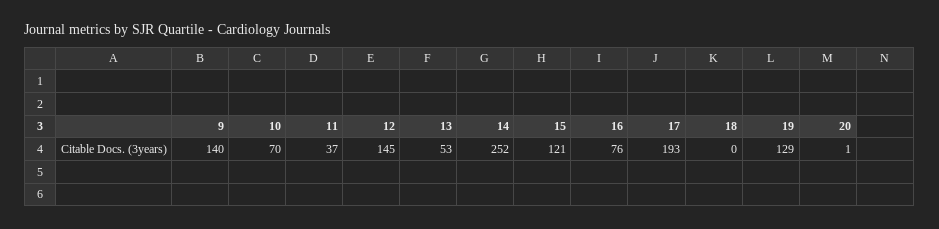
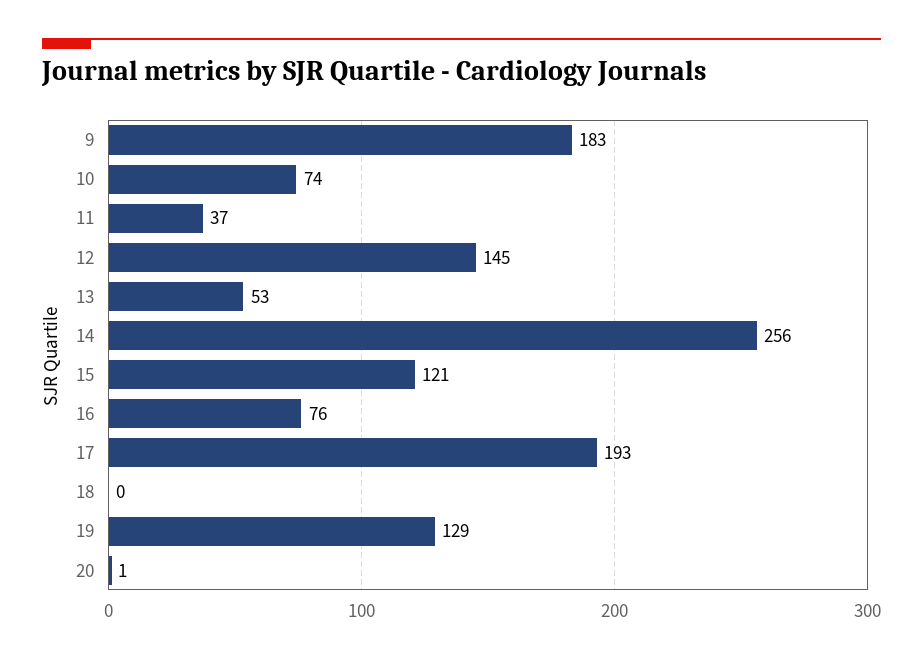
9: 140 -> 183
10: 70 -> 74
14: 252 -> 256

